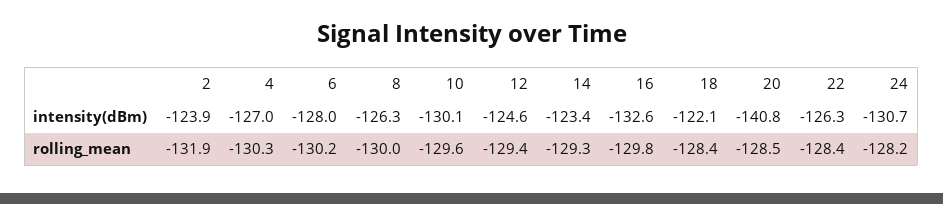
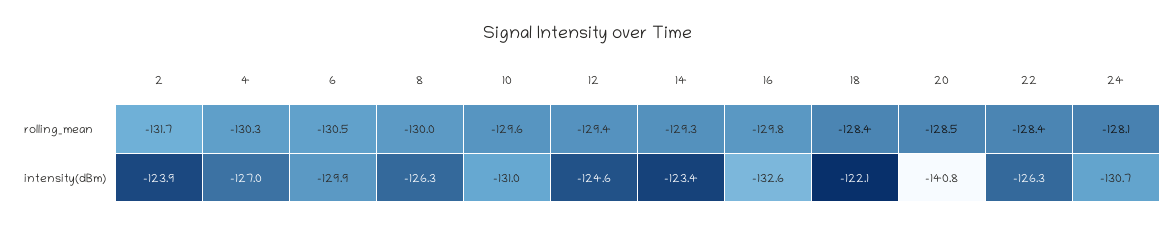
6, intensity(dBm): -128 -> -129.9
10, intensity(dBm): -130.1 -> -131
2, rolling_mean: -131.9 -> -131.7
6, rolling_mean: -130.2 -> -130.5
24, rolling_mean: -128.2 -> -128.1

